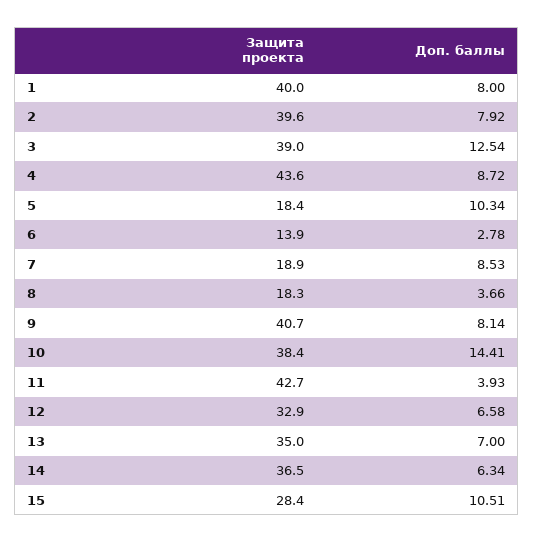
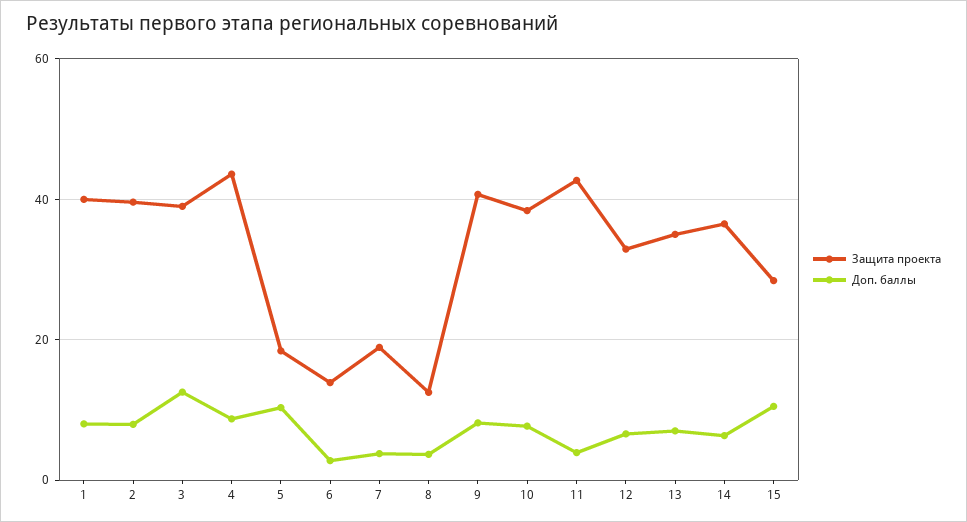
Доп. баллы, 7: 8.53 -> 4
Защита проекта, 8: 18.3 -> 12
Доп. баллы, 10: 14.41 -> 8

